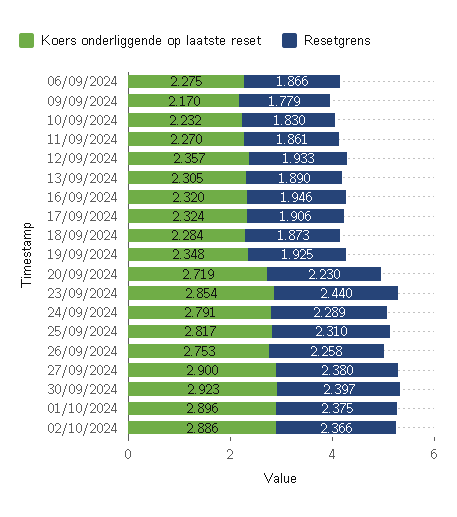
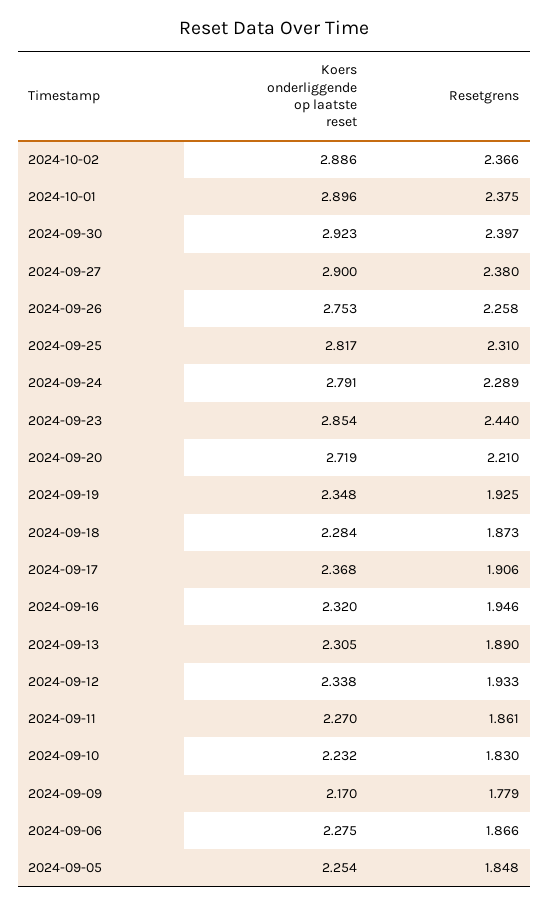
Koers onderliggende op laatste reset, 12/09/2024: 2.357 -> 2.338
Koers onderliggende op laatste reset, 17/09/2024: 2.324 -> 2.368
Resetgrens, 20/09/2024: 2.23 -> 2.21
Koers onderliggende op laatste reset, 2024-09-05: none -> 2.254
Resetgrens, 2024-09-05: none -> 1.848

